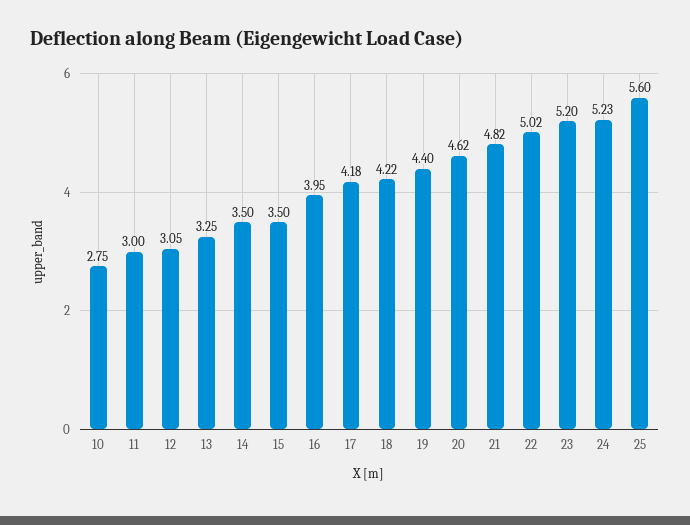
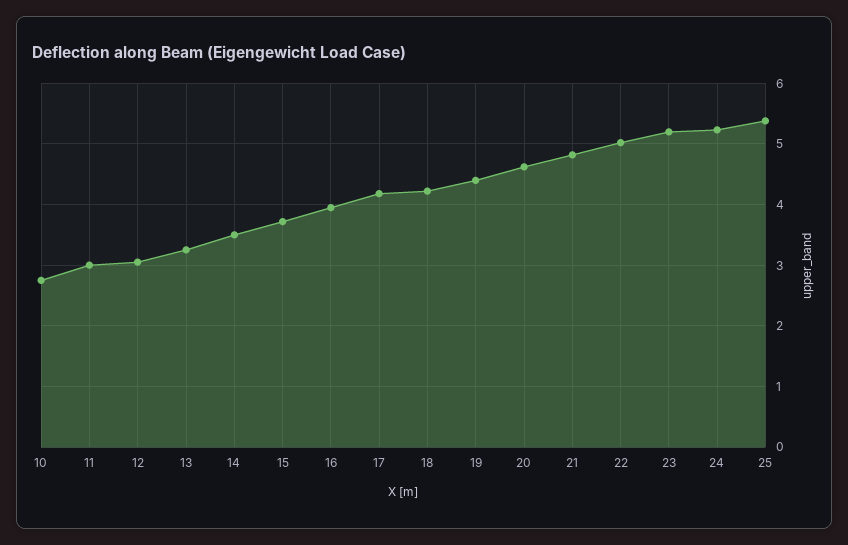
15: 3.5 -> 3.7
25: 5.6 -> 5.4

